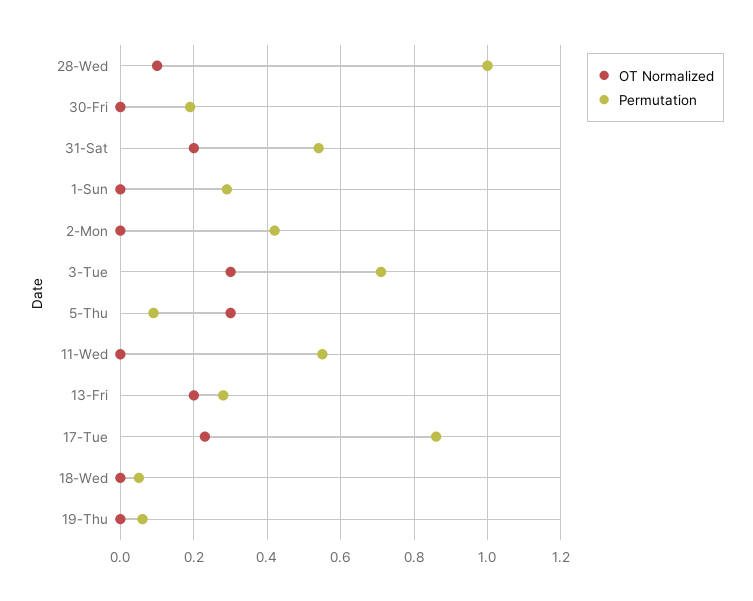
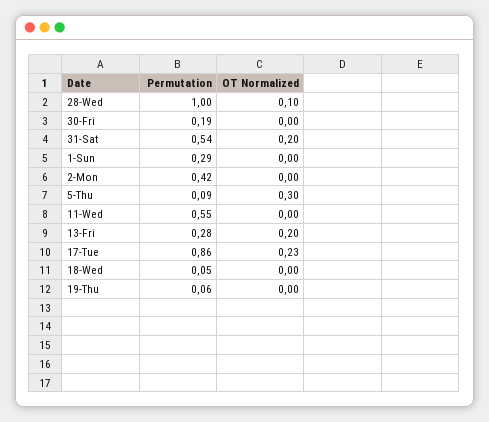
OT Normalized, 3-Tue: 0.3 -> none
Permutation, 3-Tue: 0.7 -> none

